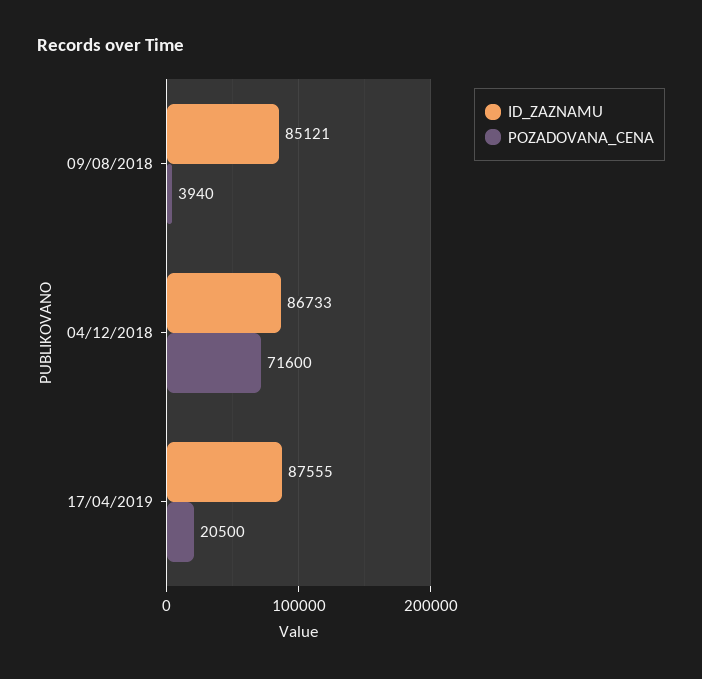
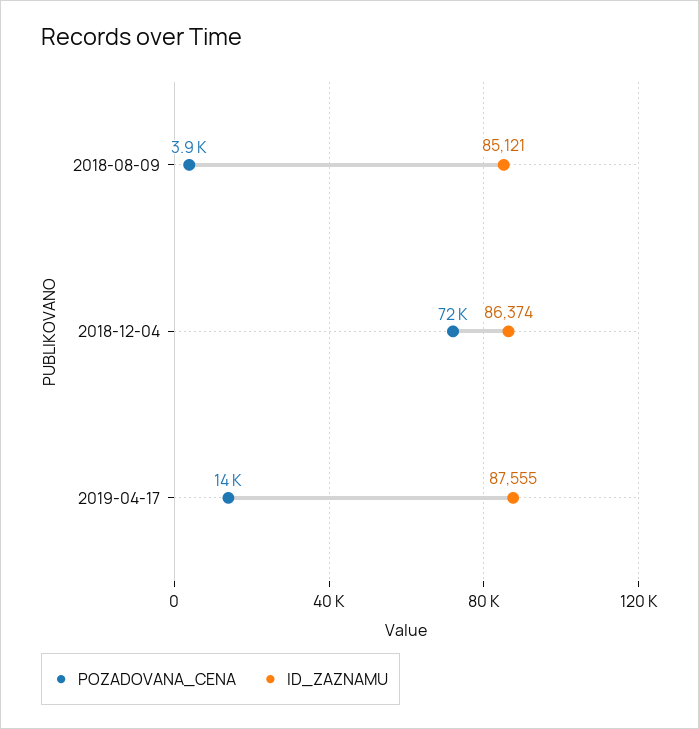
ID_ZAZNAMU, 04/12/2018: 86733 -> 86374
POZADOVANA_CENA, 17/04/2019: 20500 -> 14000

